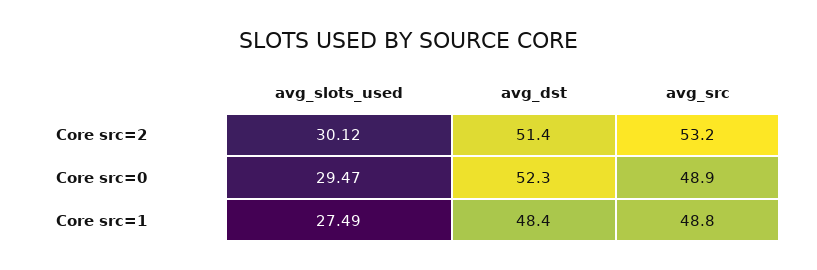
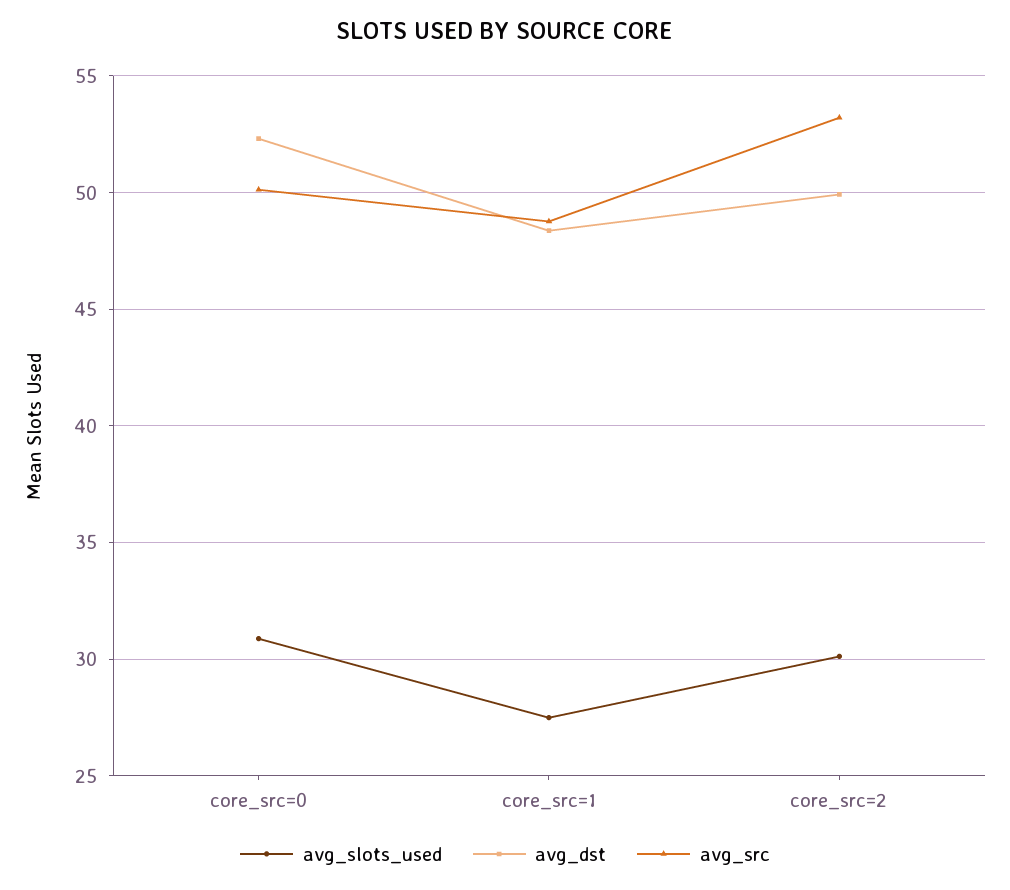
avg_dst, Core src=2: 51.4 -> 50
avg_slots_used, Core src=0: 29.47 -> 31
avg_src, Core src=0: 48.9 -> 50

